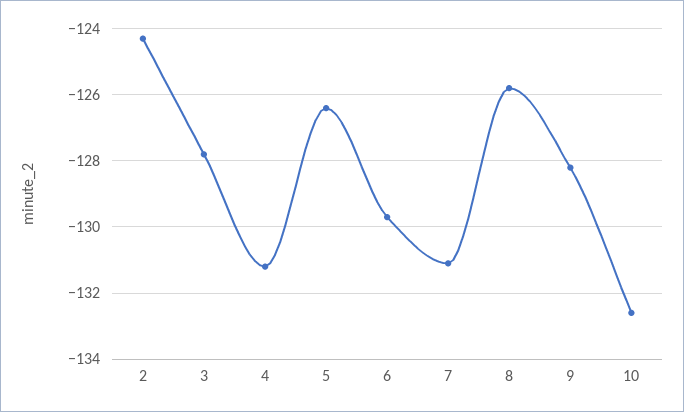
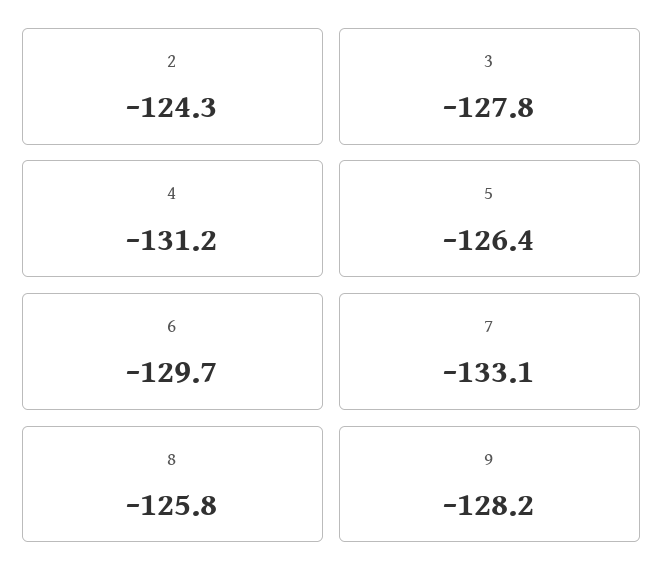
7: -131 -> -133.1
10: -132.5 -> none

